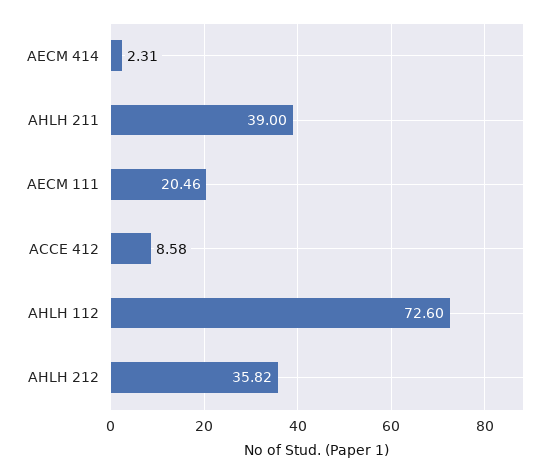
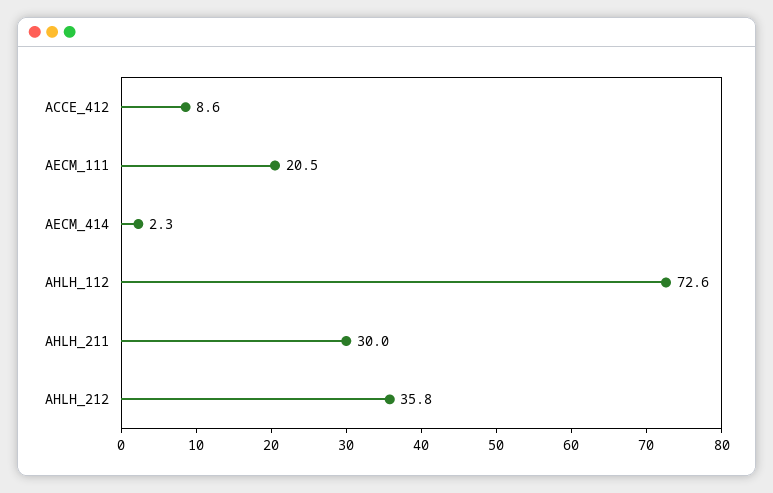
AHLH 211: 39 -> 30

